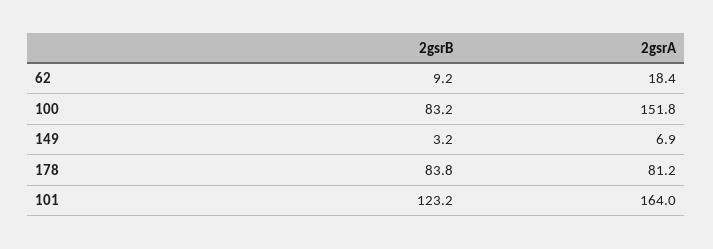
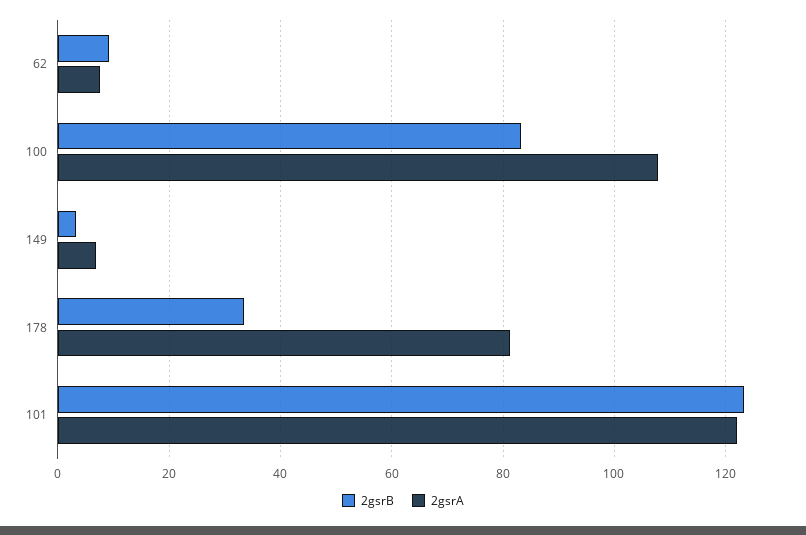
2gsrA, 62: 18.4 -> 8
2gsrA, 100: 151.8 -> 108
2gsrB, 178: 83.8 -> 34
2gsrA, 101: 164 -> 122

